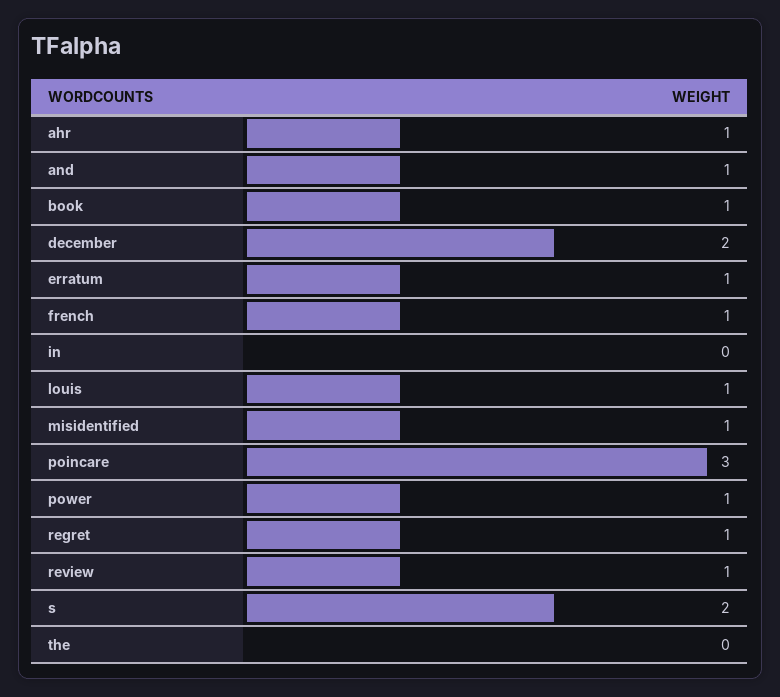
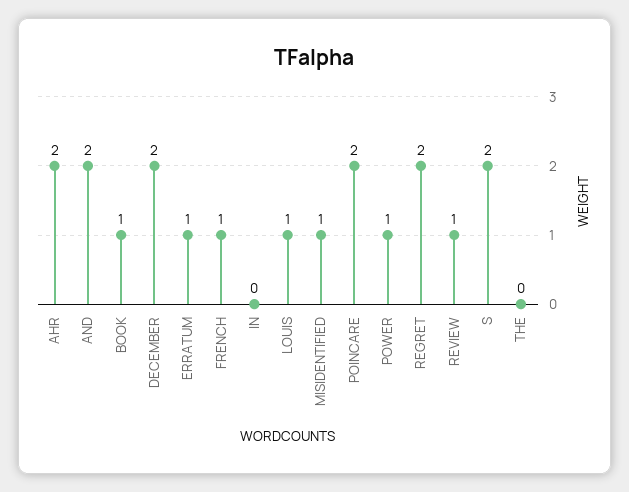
ahr: 1 -> 2
and: 1 -> 2
poincare: 3 -> 2
regret: 1 -> 2

